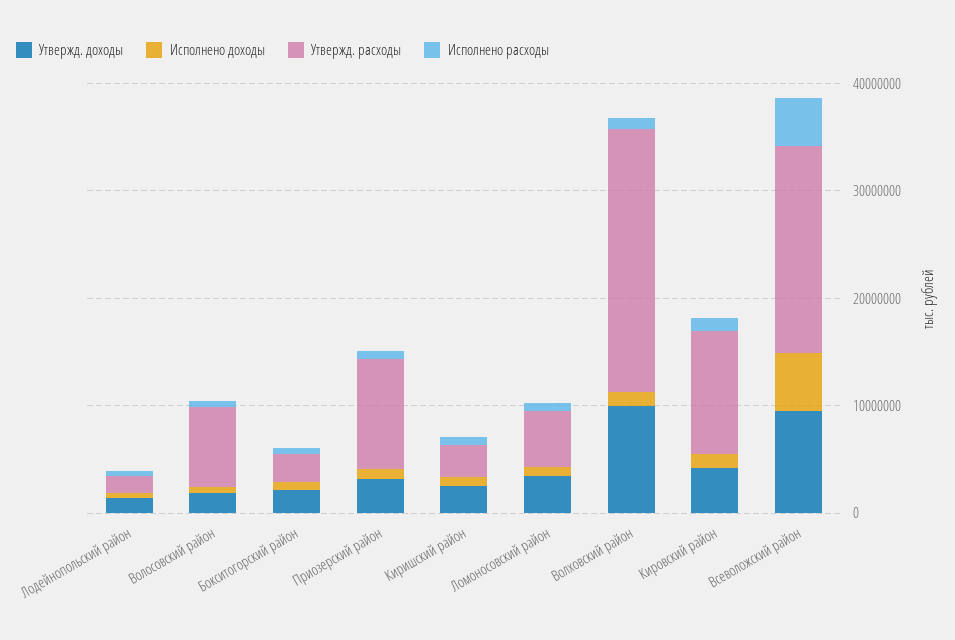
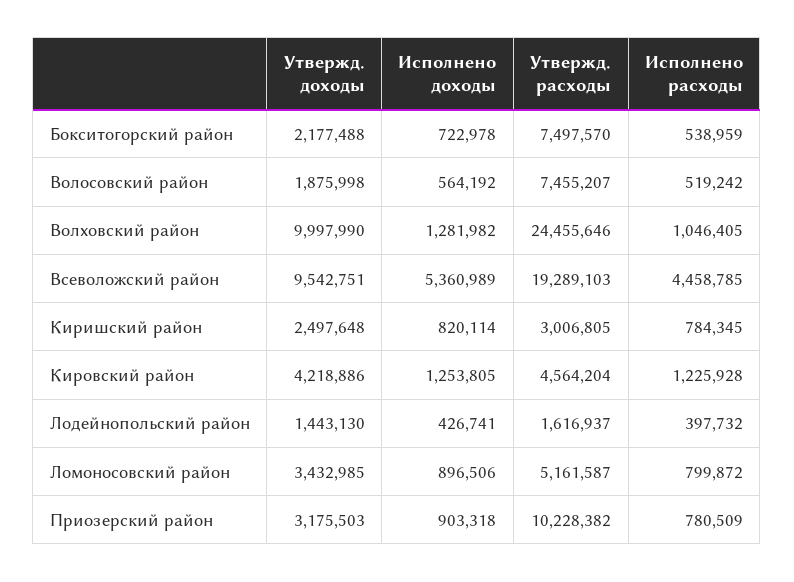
Утвержд. расходы, Бокситогорский район: 2000000 -> 7497570
Утвержд. расходы, Кировский район: 12000000 -> 4564204

